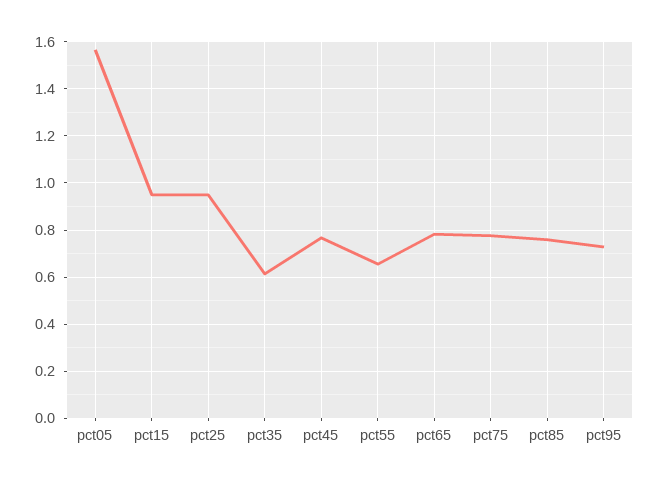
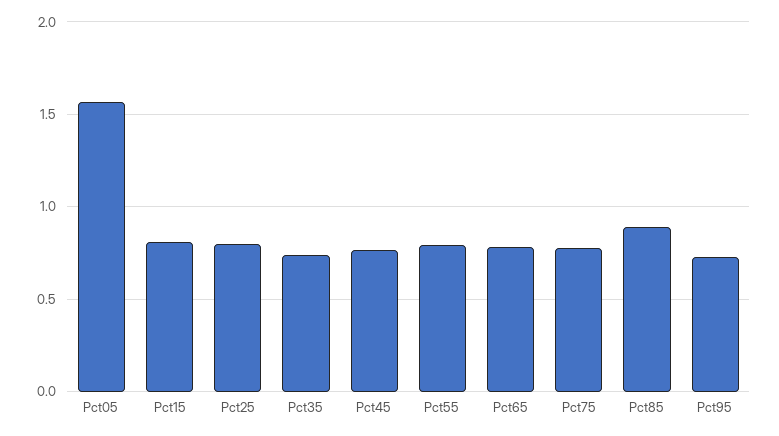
pct15: 0.95 -> 0.8
pct25: 0.95 -> 0.8
pct35: 0.6 -> 0.75
pct55: 0.65 -> 0.8
pct85: 0.75 -> 0.9

